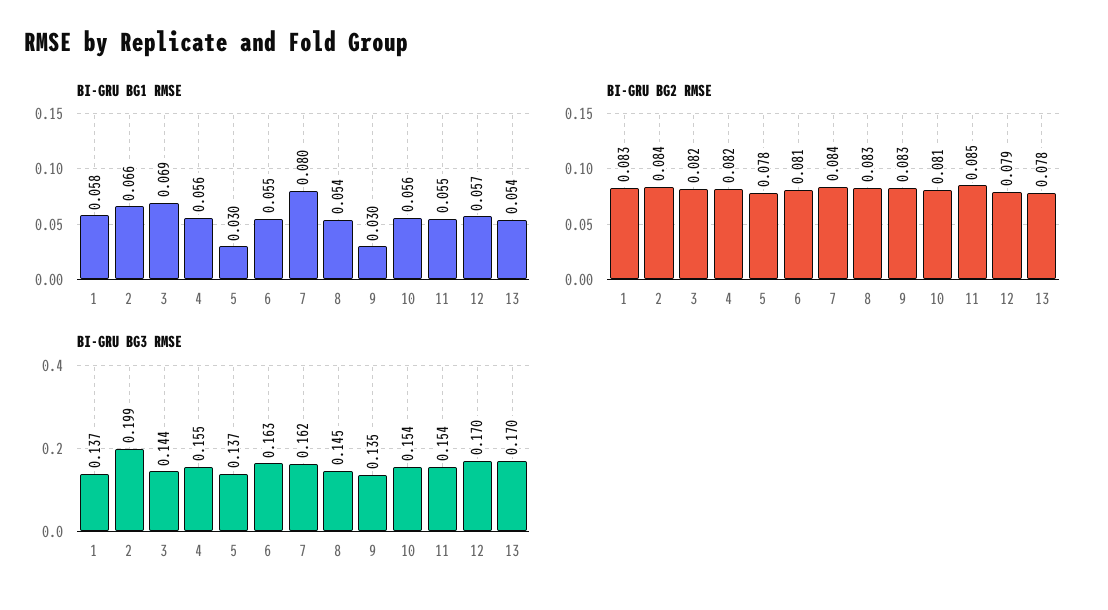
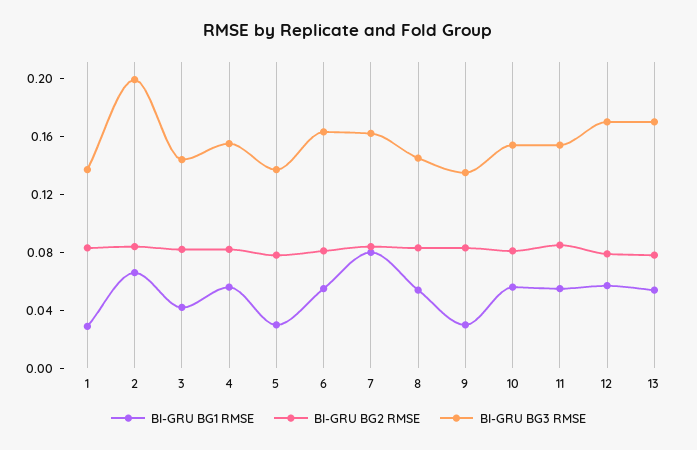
BI-GRU BG1 RMSE, 1: 0.058 -> 0.03
BI-GRU BG1 RMSE, 3: 0.069 -> 0.04

